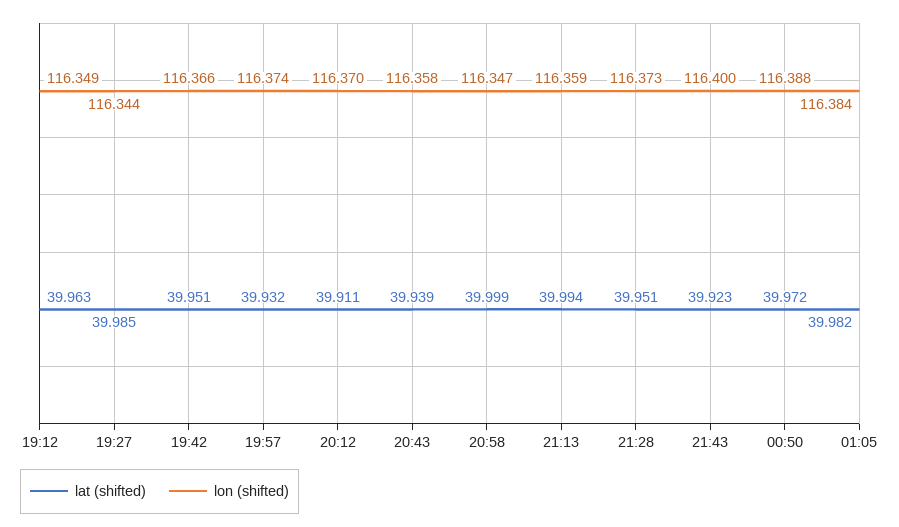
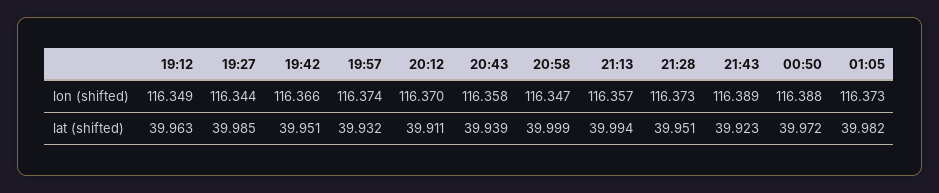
lon (shifted), 21:13: 116.359 -> 116.357
lon (shifted), 21:43: 116.4 -> 116.389
lon (shifted), 01:05: 116.384 -> 116.373

